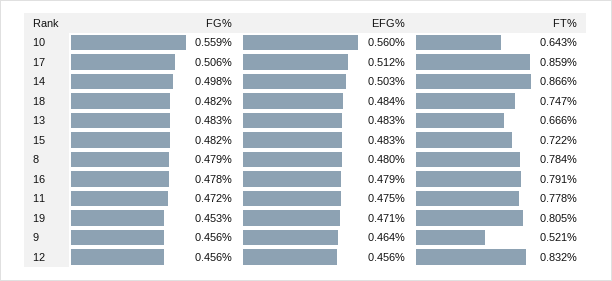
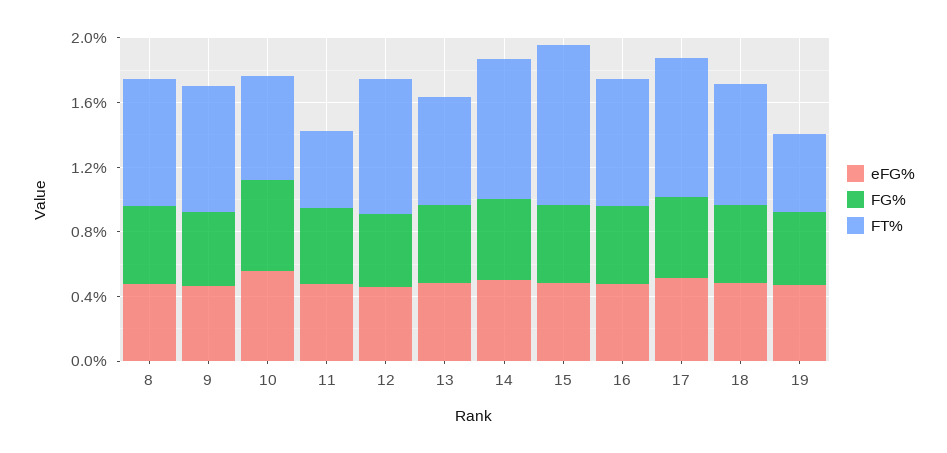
FT%, 15: 0.722 -> 1
FT%, 11: 0.778 -> 0.5
FT%, 19: 0.805 -> 0.5
FT%, 9: 0.521 -> 0.8

